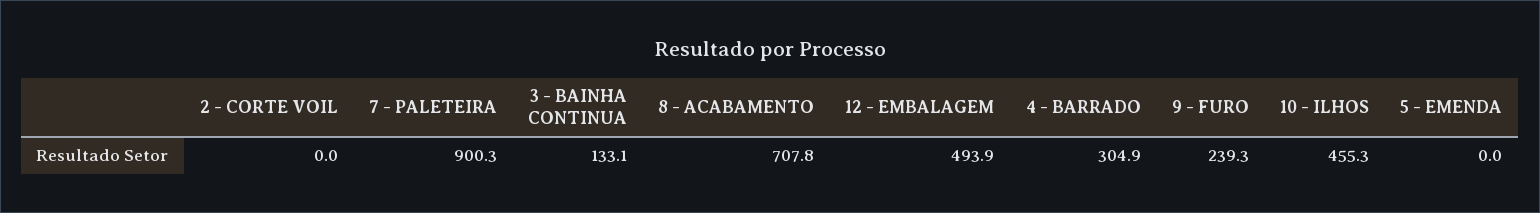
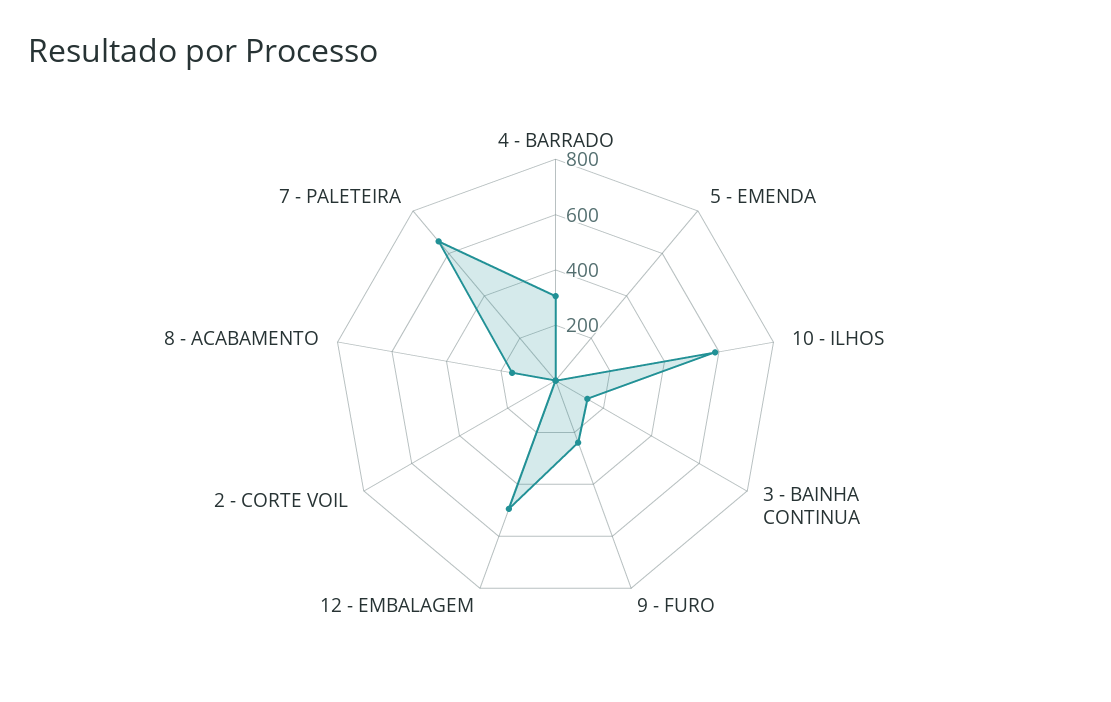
7 - PALETEIRA: 900.3 -> 650
8 - ACABAMENTO: 707.8 -> 150
10 - ILHOS: 455.3 -> 600

